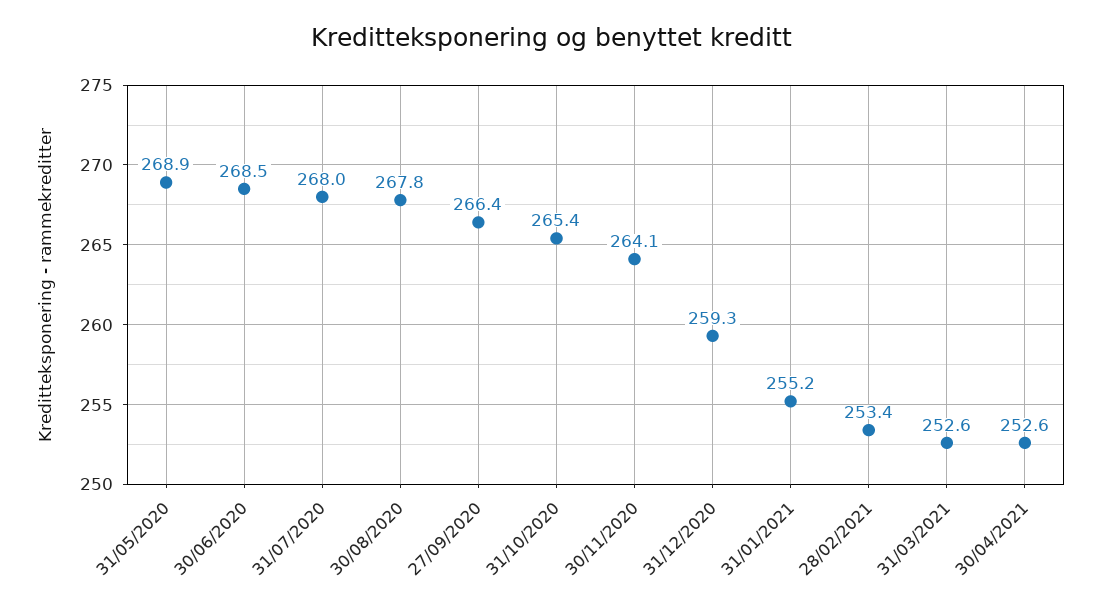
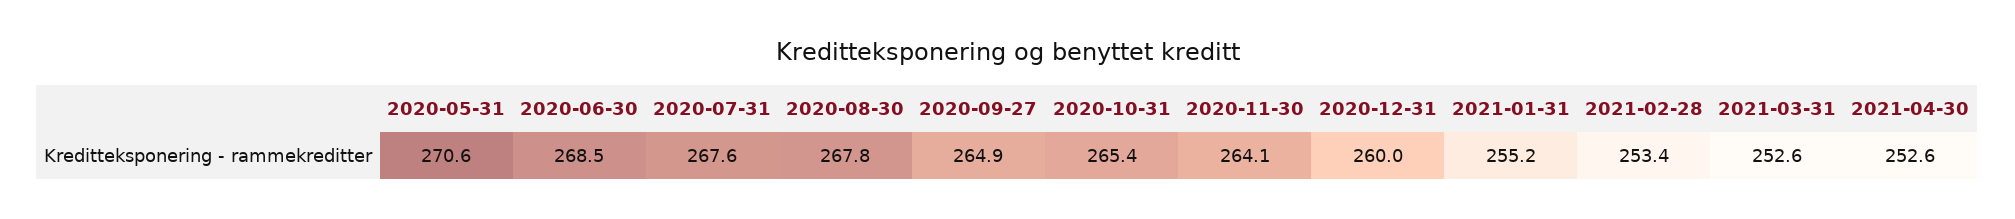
31/05/2020: 268.9 -> 270.6
31/07/2020: 268 -> 267.6
27/09/2020: 266.4 -> 264.9
31/12/2020: 259.3 -> 260

